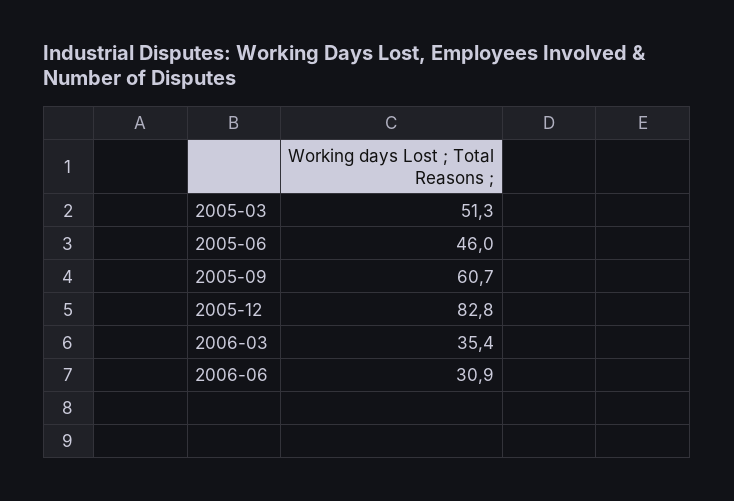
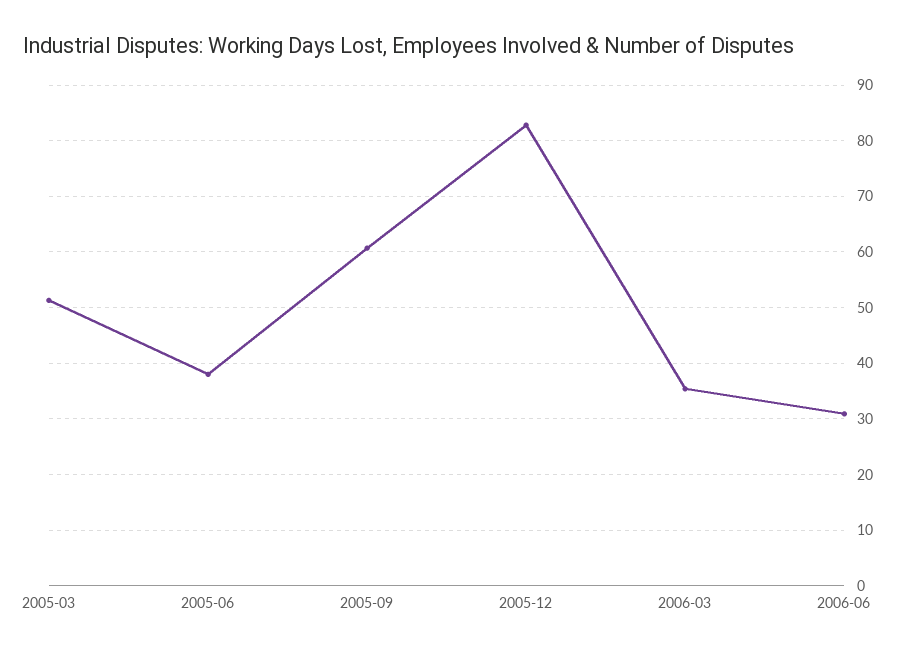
2005-06: 46 -> 38

